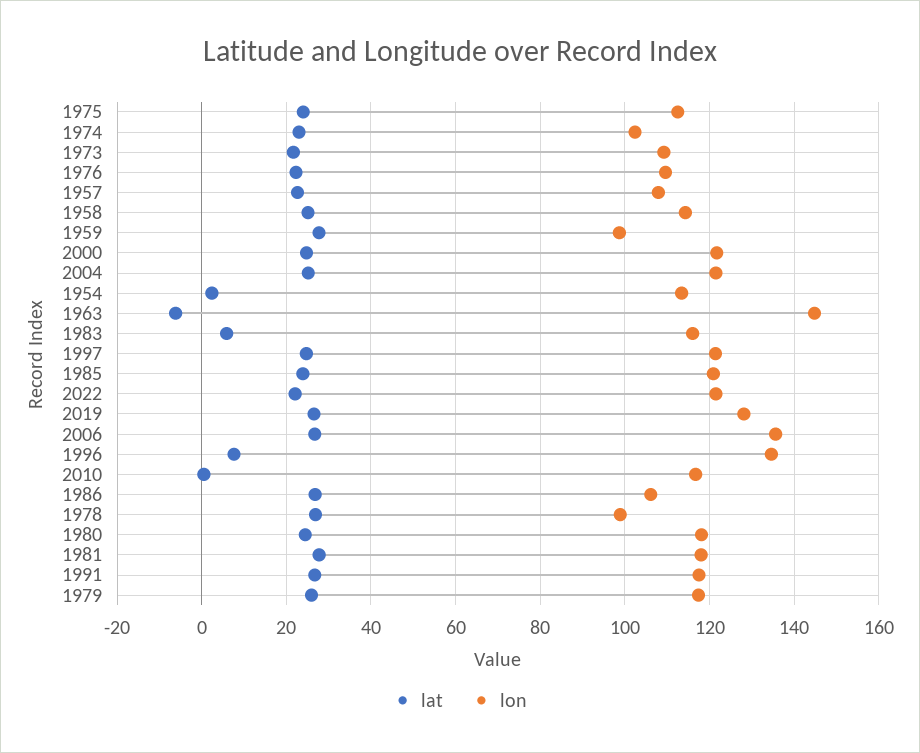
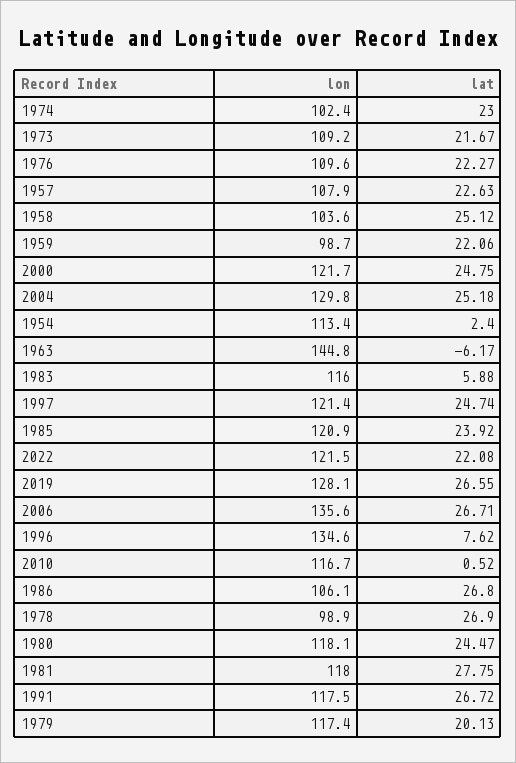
lat, 1975: 24 -> none
lon, 1975: 112 -> none
lon, 1958: 114 -> 103.6
lat, 1959: 28 -> 22.06
lon, 2004: 122 -> 129.8
lat, 1979: 26 -> 20.13

